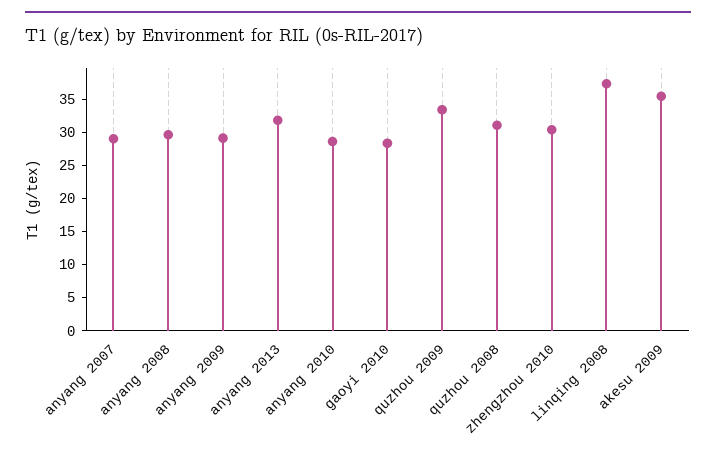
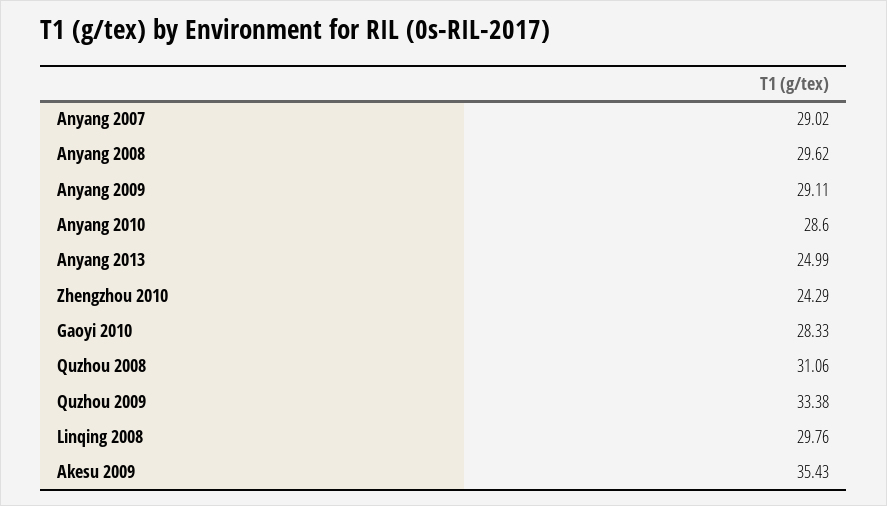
anyang 2013: 32.5 -> 24.99
zhengzhou 2010: 30 -> 24.29
linqing 2008: 37.5 -> 29.76

